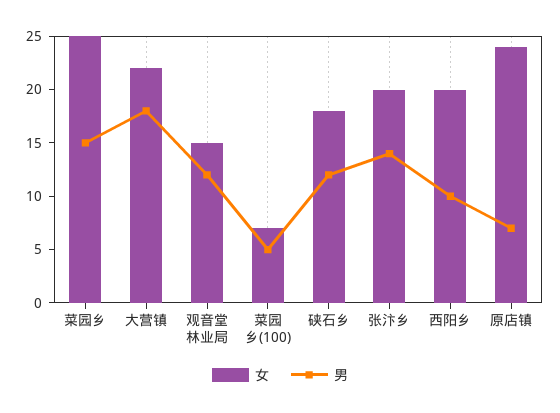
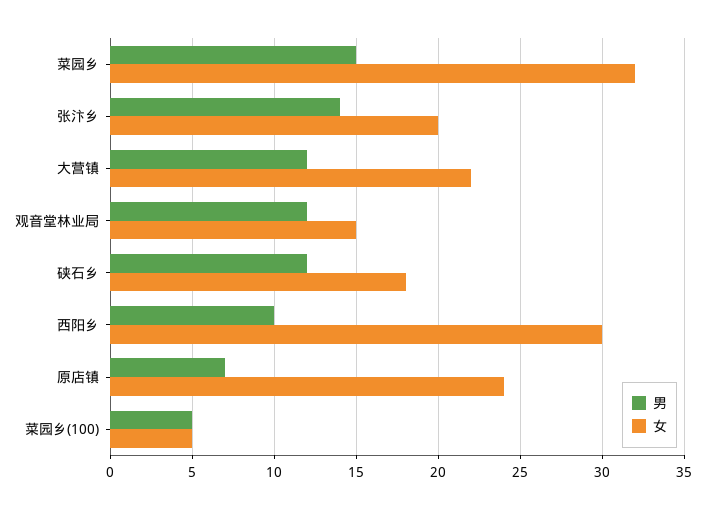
女, 菜园乡: 25 -> 32
男, 大营镇: 18 -> 12
女, 菜园乡(100): 7 -> 5
女, 西阳乡: 20 -> 30

